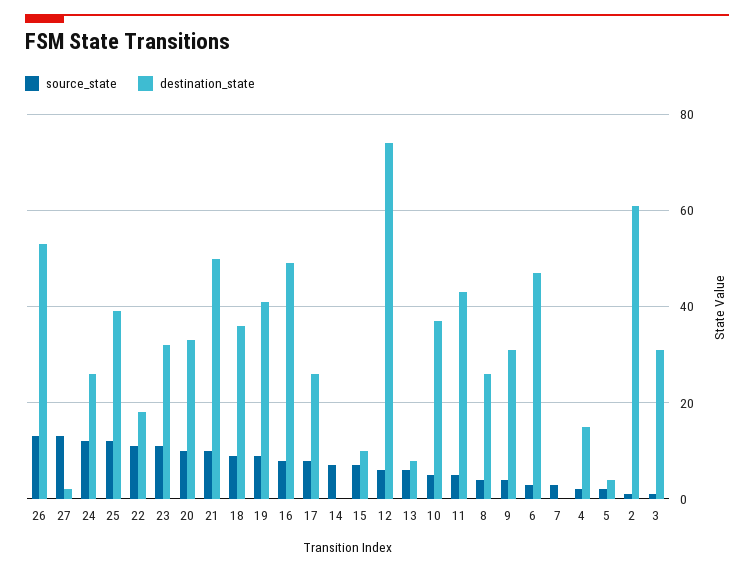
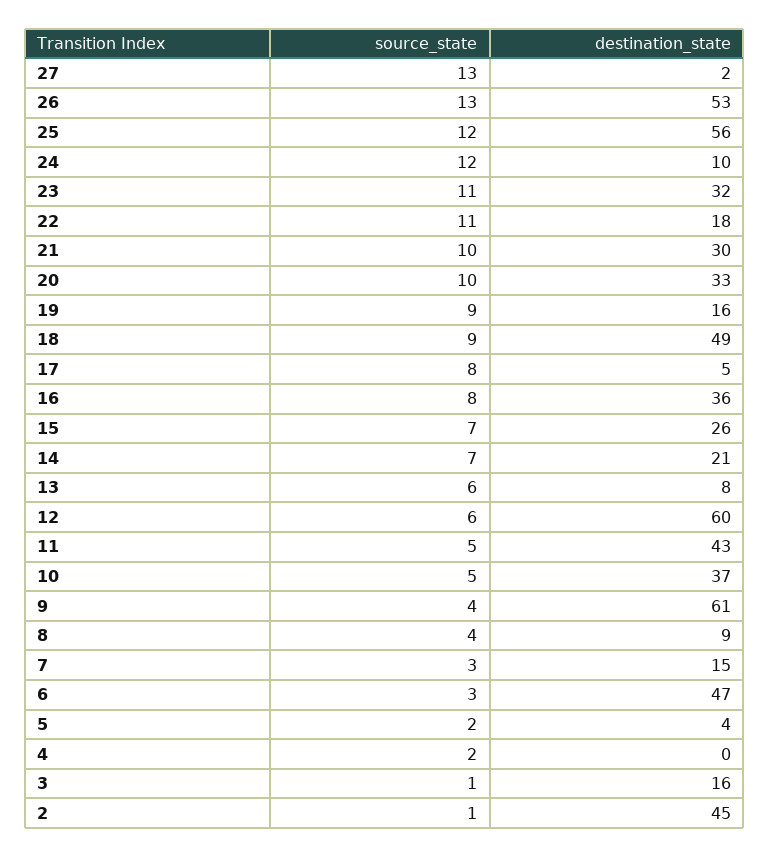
destination_state, 24: 25 -> 10
destination_state, 25: 40 -> 56
destination_state, 21: 50 -> 30
destination_state, 18: 35 -> 49
destination_state, 19: 40 -> 16
destination_state, 16: 50 -> 36
destination_state, 17: 25 -> 5
destination_state, 14: 0 -> 21
destination_state, 15: 10 -> 26
destination_state, 12: 75 -> 60
destination_state, 8: 25 -> 9
destination_state, 9: 30 -> 61
destination_state, 7: 0 -> 15
destination_state, 4: 15 -> 0
destination_state, 2: 60 -> 45
destination_state, 3: 30 -> 16

